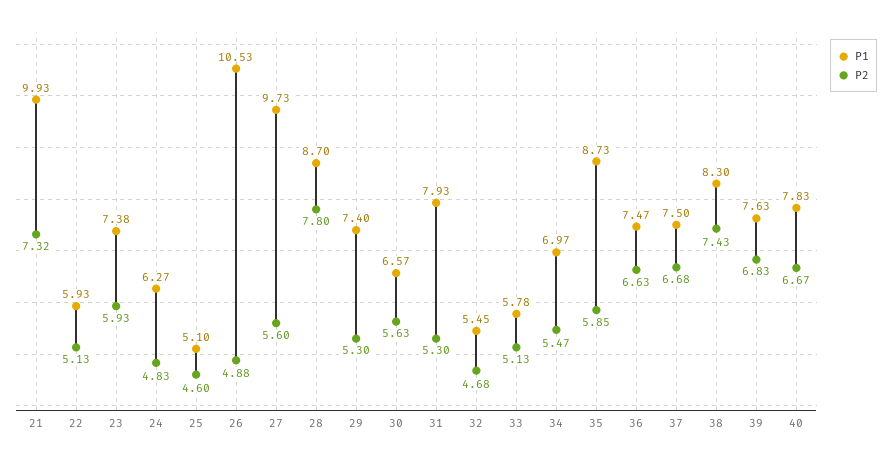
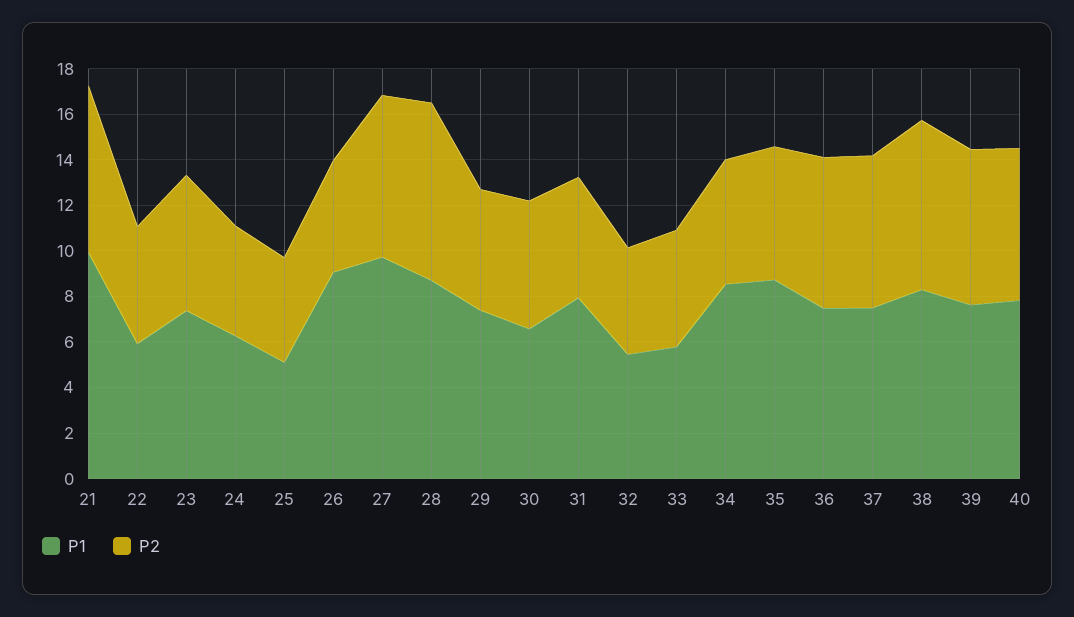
P1, 26: 10.53 -> 9
P2, 27: 5.6 -> 7
P1, 34: 6.97 -> 8.5

